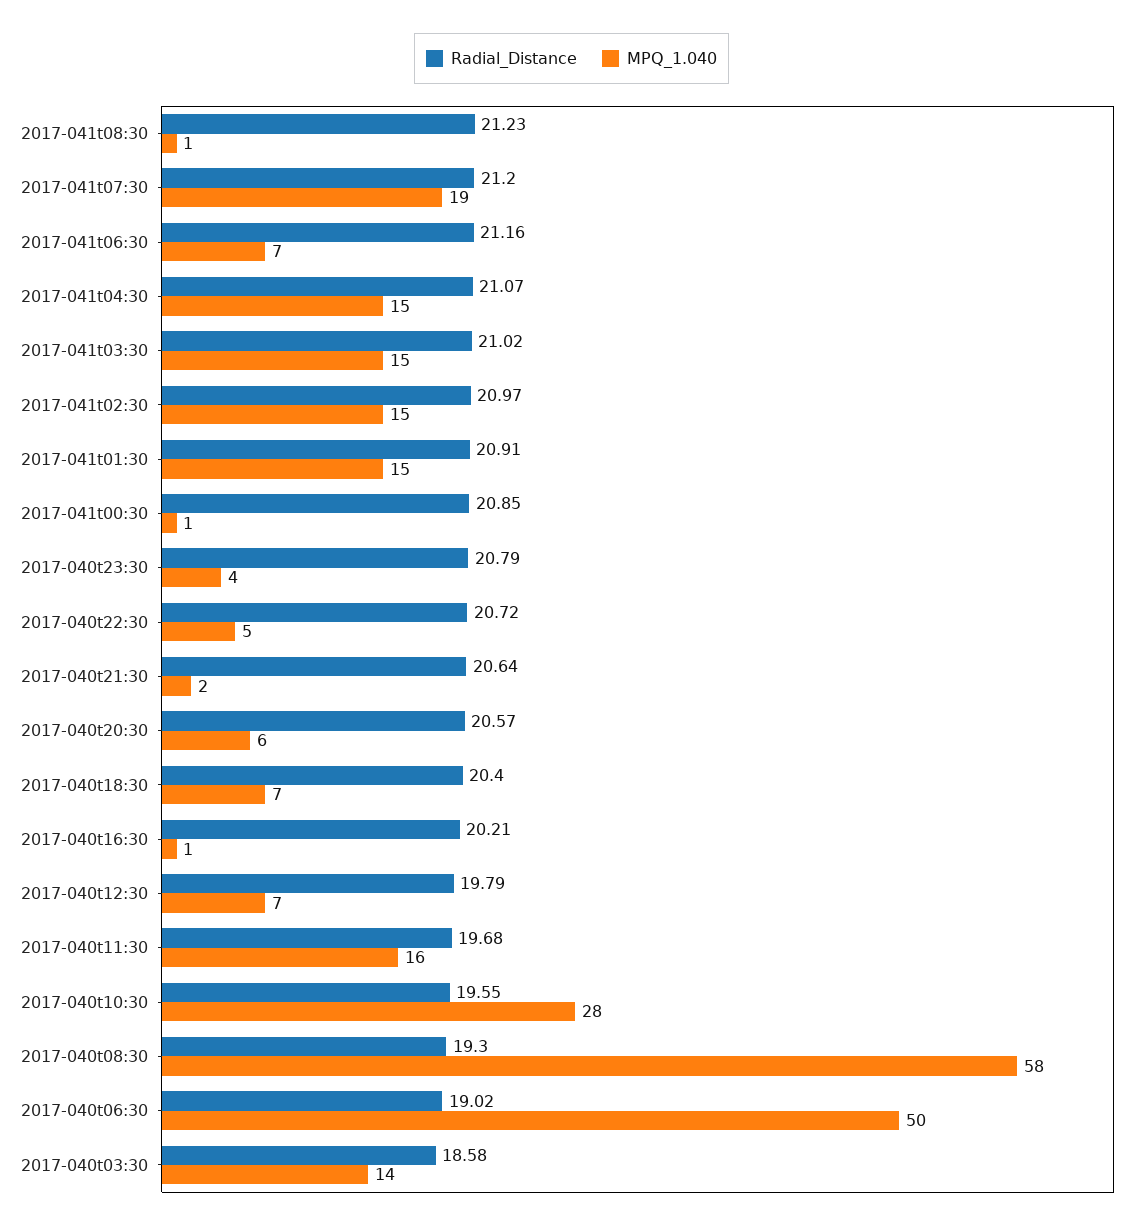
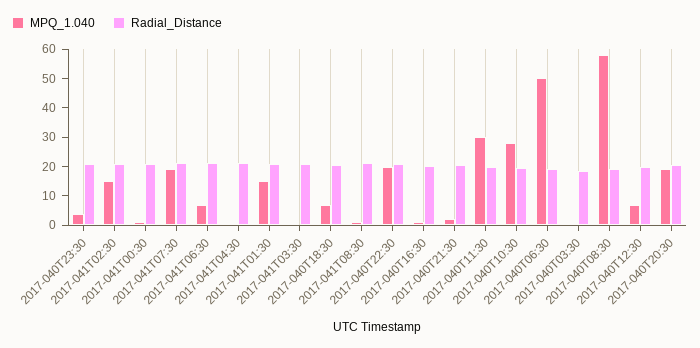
MPQ_1.040, 2017-041t04:30: 15 -> 0
MPQ_1.040, 2017-041t03:30: 15 -> 0
MPQ_1.040, 2017-040t22:30: 5 -> 20
MPQ_1.040, 2017-040t20:30: 6 -> 20
MPQ_1.040, 2017-040t11:30: 16 -> 30
MPQ_1.040, 2017-040t03:30: 14 -> 0

